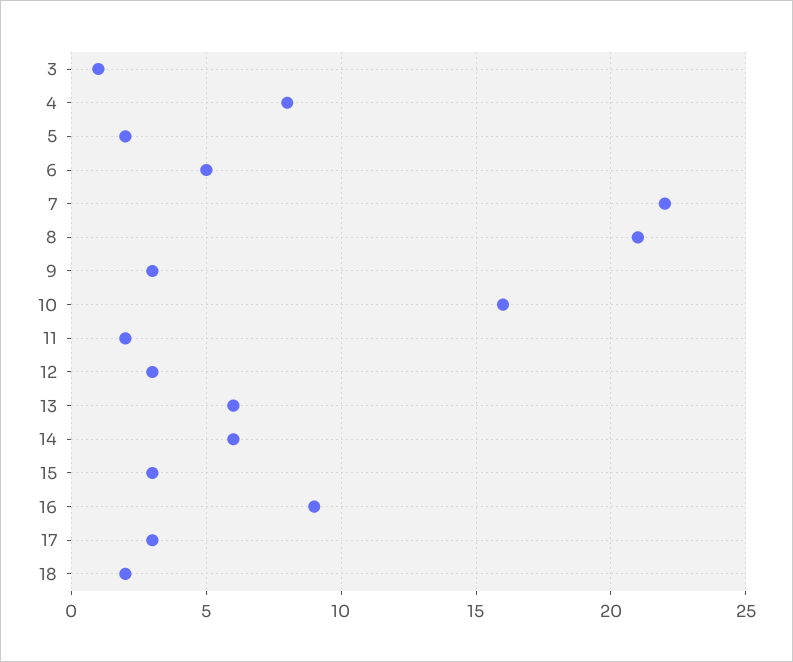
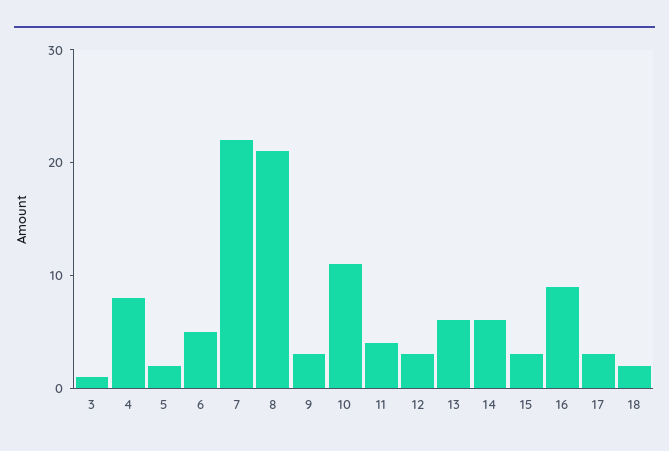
10: 16 -> 11
11: 2 -> 4

